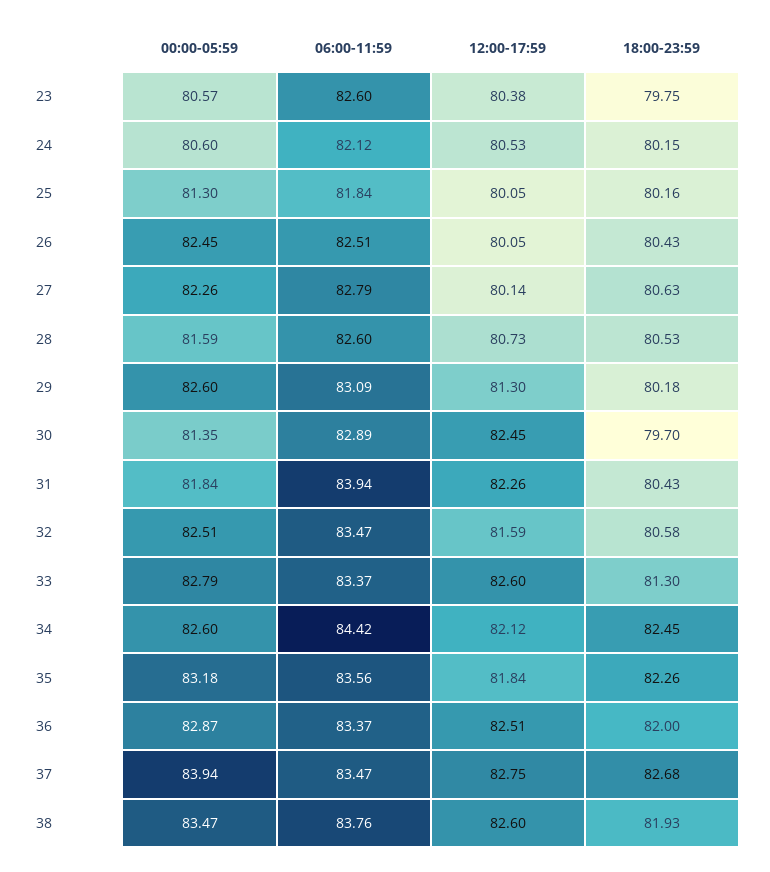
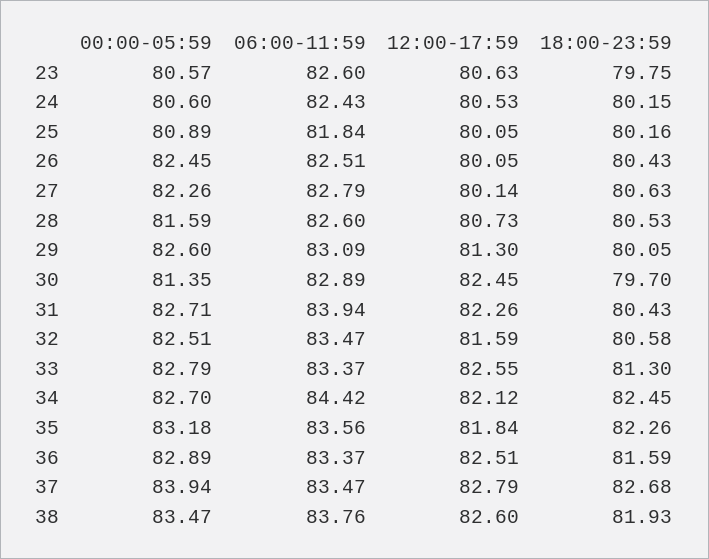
12:00-17:59, 23: 80.38 -> 80.63
06:00-11:59, 24: 82.12 -> 82.43
00:00-05:59, 25: 81.3 -> 80.89
18:00-23:59, 29: 80.18 -> 80.05
00:00-05:59, 31: 81.84 -> 82.71
12:00-17:59, 33: 82.6 -> 82.55
00:00-05:59, 34: 82.6 -> 82.7
00:00-05:59, 36: 82.87 -> 82.89
18:00-23:59, 36: 82 -> 81.59
12:00-17:59, 37: 82.75 -> 82.79

